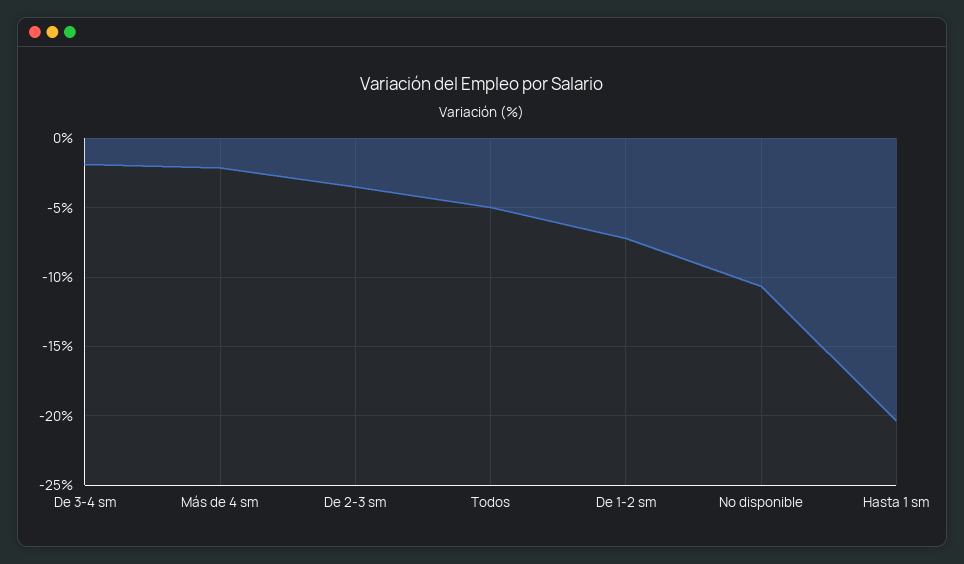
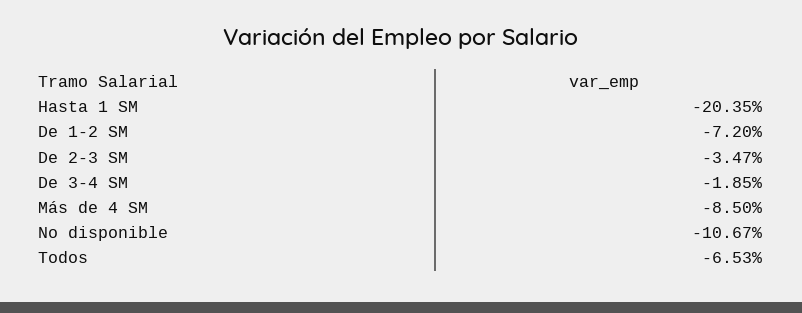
Más de 4 sm: -2 -> -8.5
Todos: -5 -> -6.53

